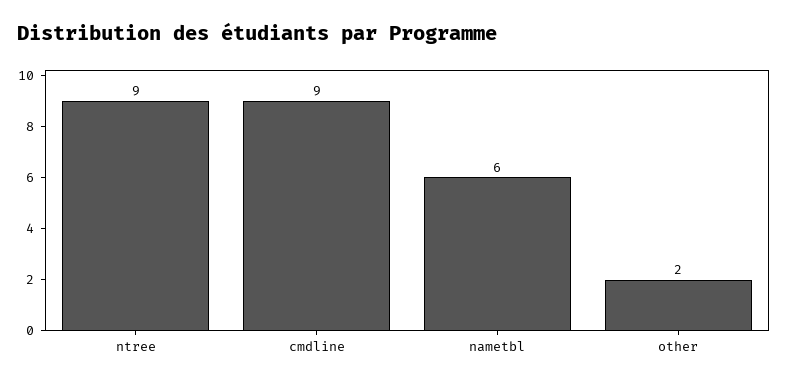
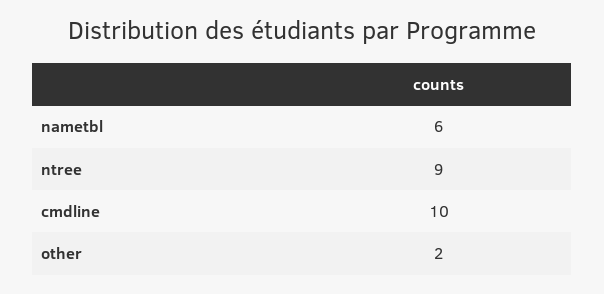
cmdline: 9 -> 10

